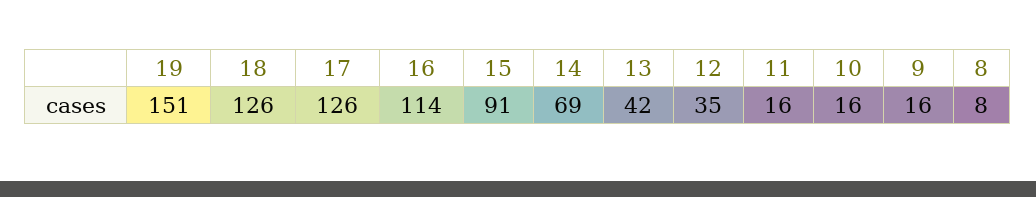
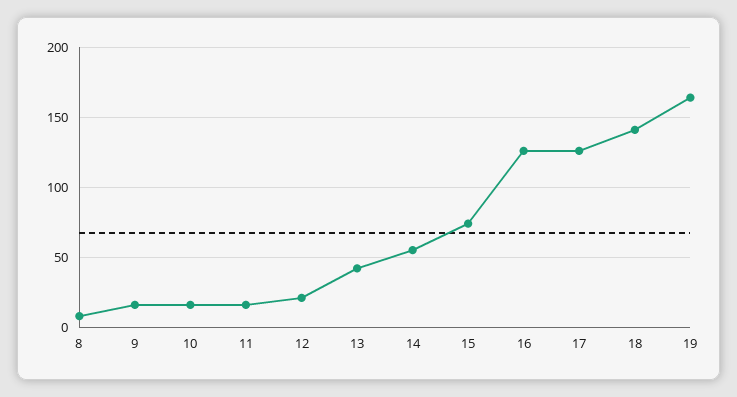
19: 151 -> 165
18: 126 -> 140
16: 114 -> 125
15: 91 -> 75
14: 69 -> 55
12: 35 -> 20

